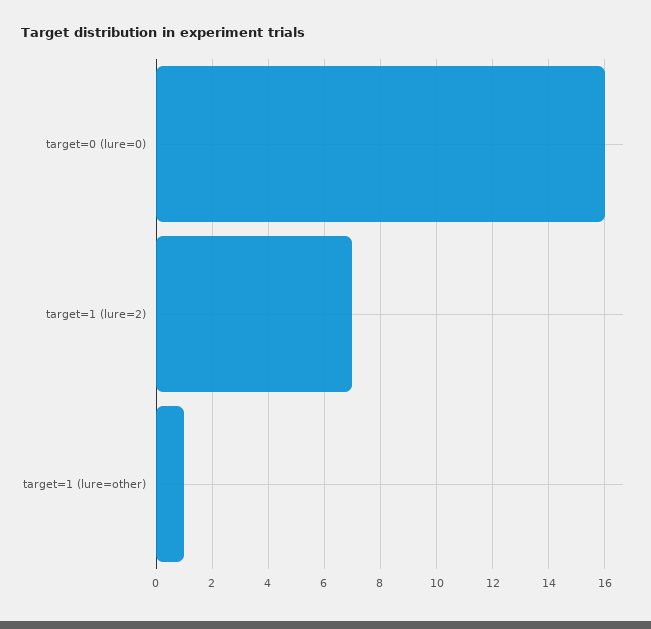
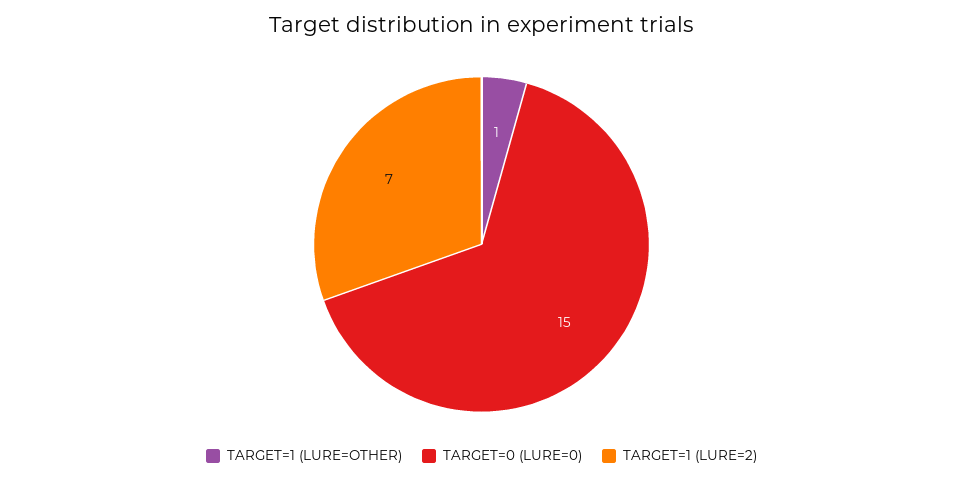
target=0 (lure=0): 16 -> 15

